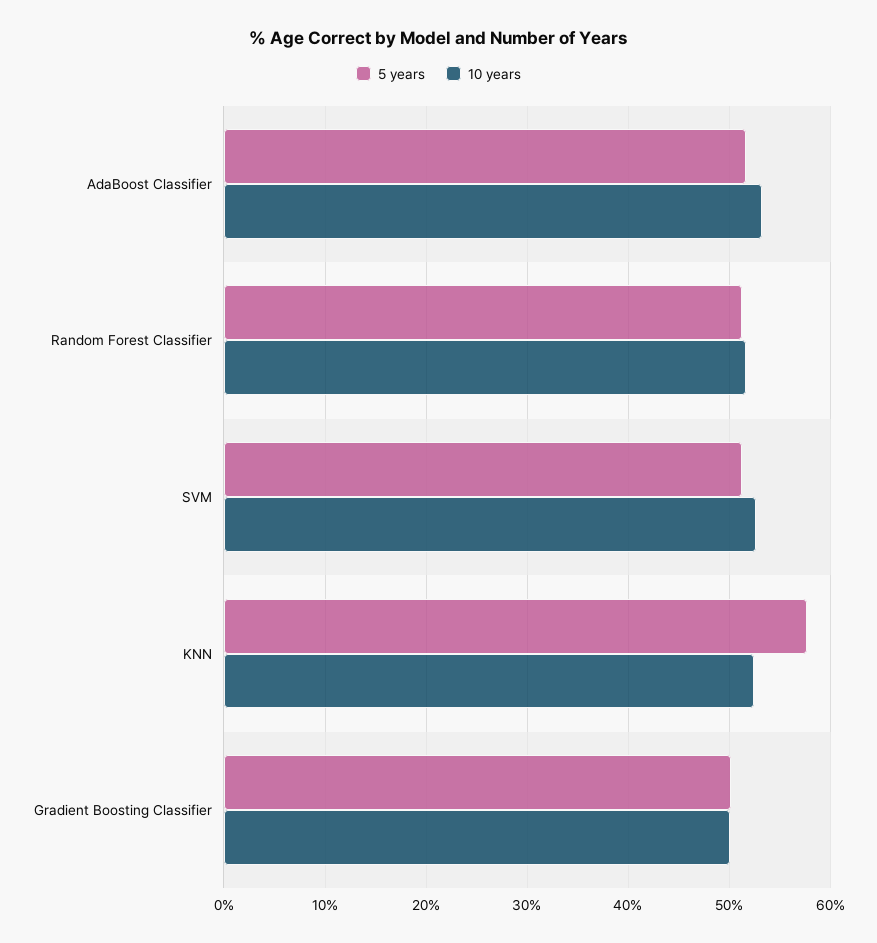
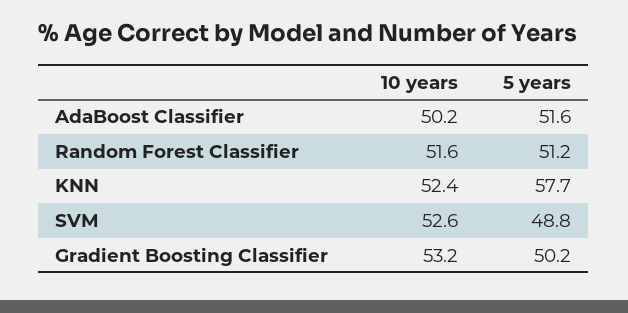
10 years, AdaBoost Classifier: 53 -> 50.2
5 years, SVM: 51 -> 48.8
10 years, Gradient Boosting Classifier: 50 -> 53.2

